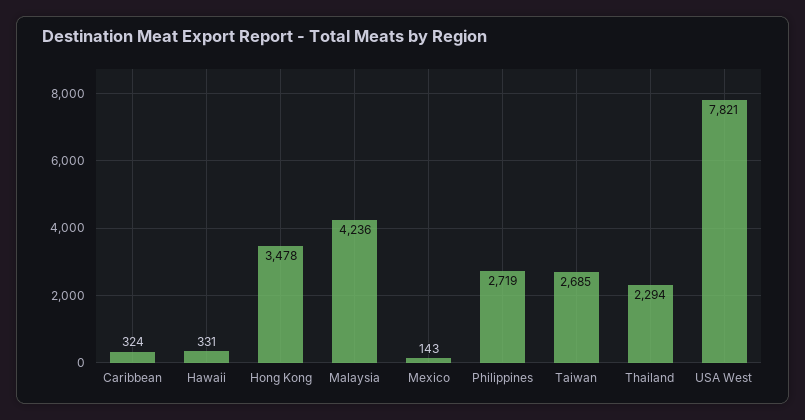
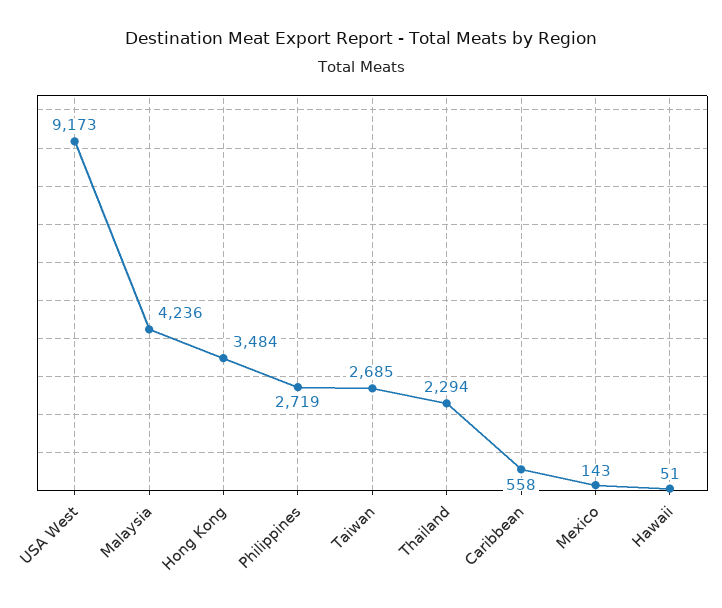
Caribbean: 324 -> 558
Hawaii: 331 -> 51
Hong Kong: 3478 -> 3484
USA West: 7821 -> 9173

